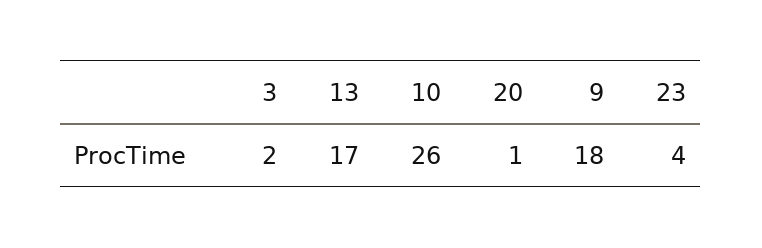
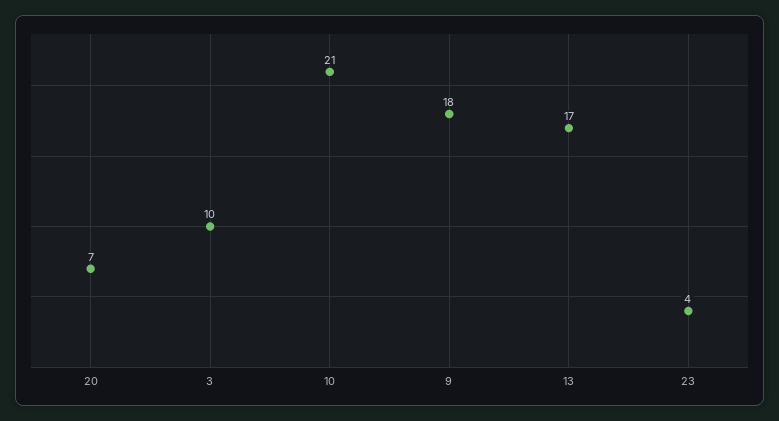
3: 2 -> 10
10: 26 -> 21
20: 1 -> 7

